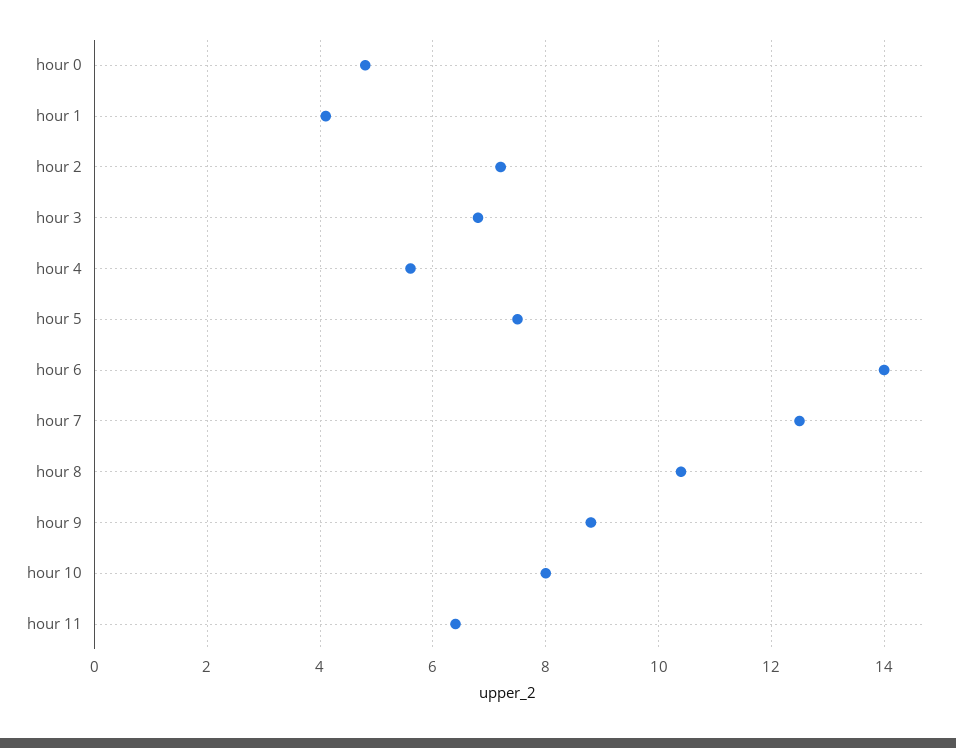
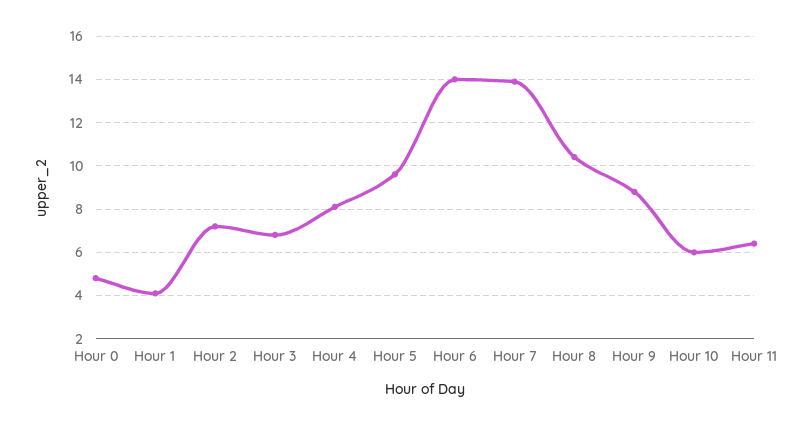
hour 4: 5.5 -> 8
hour 5: 7.5 -> 9.5
hour 7: 12.5 -> 14
hour 10: 8 -> 6

